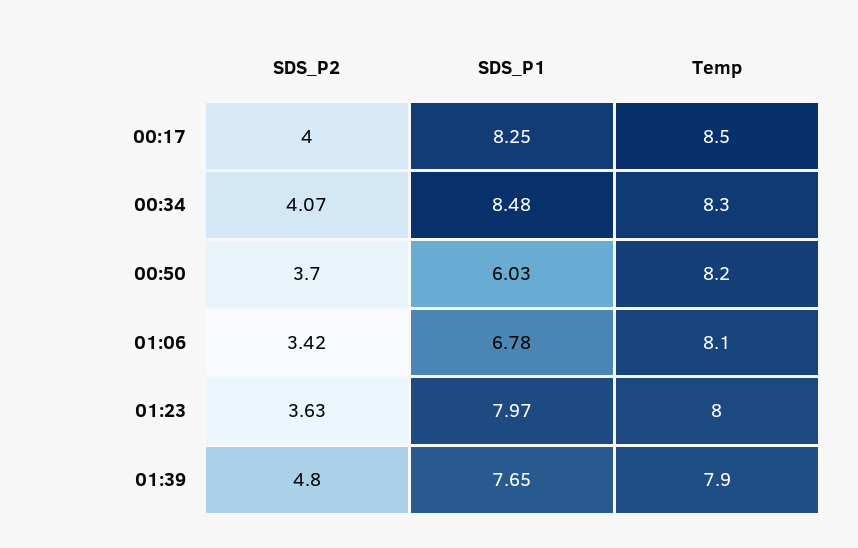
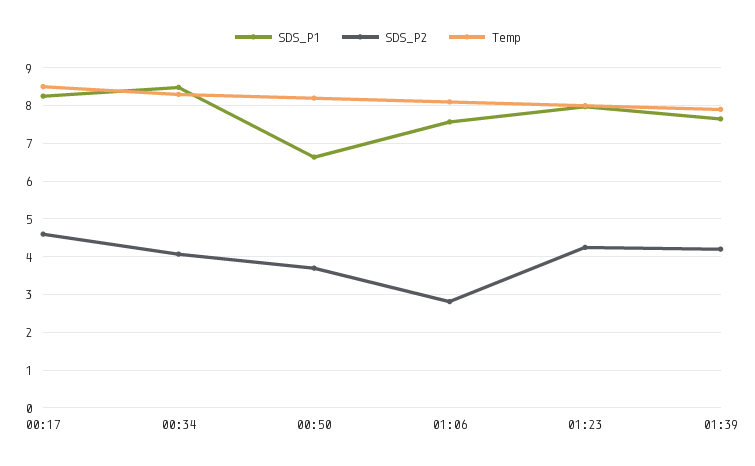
SDS_P2, 00:17: 4 -> 4.6
SDS_P1, 00:50: 6.03 -> 6.6
SDS_P2, 01:06: 3.42 -> 2.8
SDS_P1, 01:06: 6.78 -> 7.6
SDS_P2, 01:23: 3.63 -> 4.2
SDS_P2, 01:39: 4.8 -> 4.2

